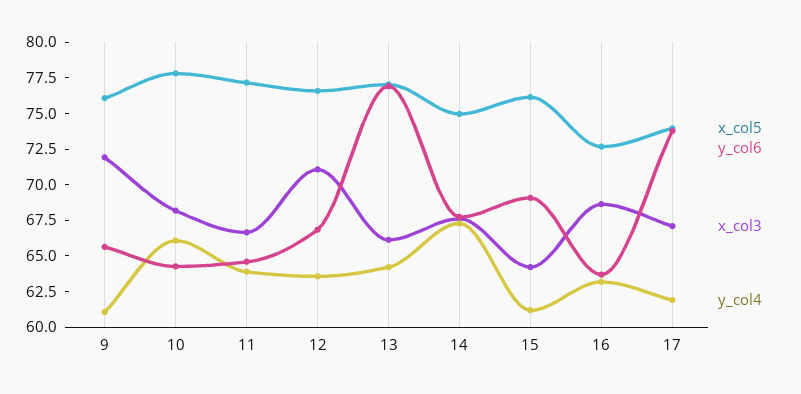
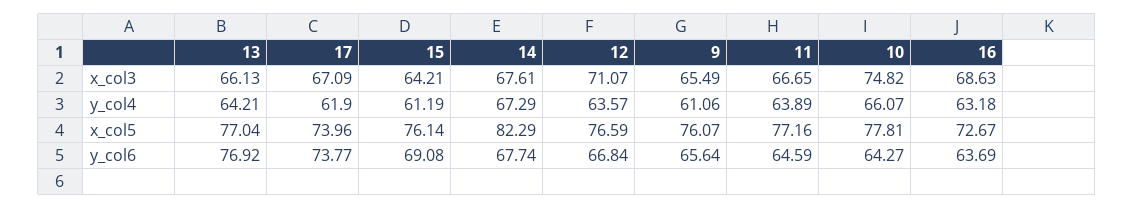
x_col3, 9: 72.5 -> 65.49
x_col3, 10: 67.5 -> 74.82
x_col5, 14: 75 -> 82.29

